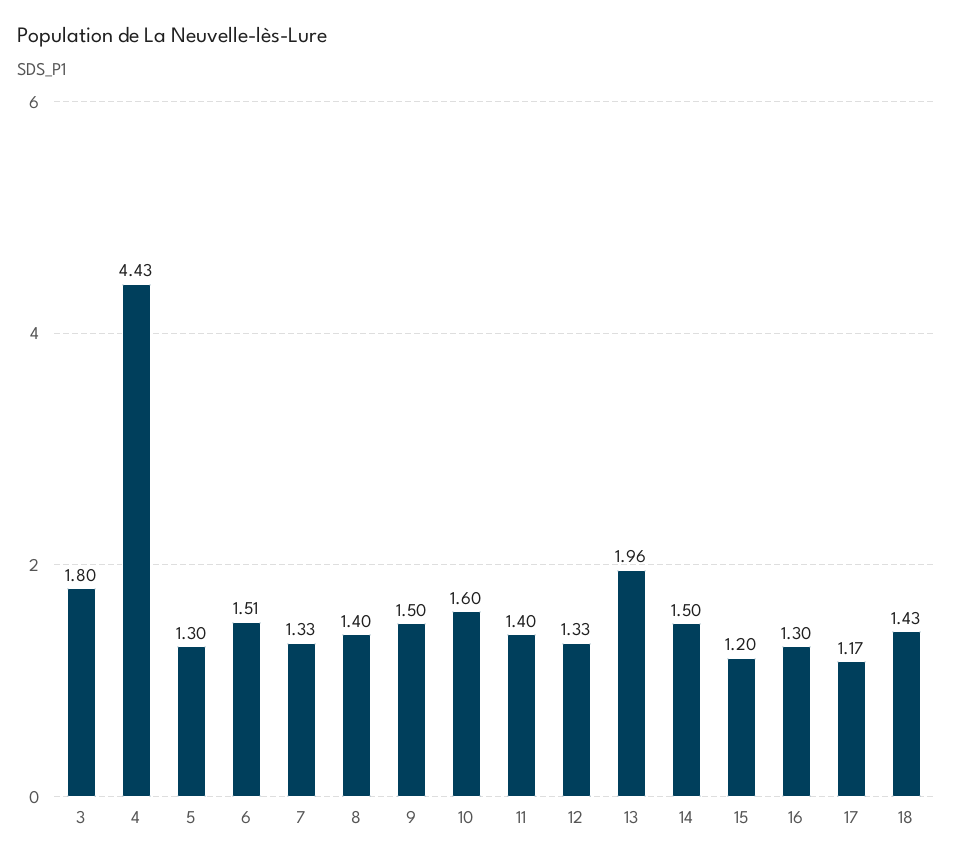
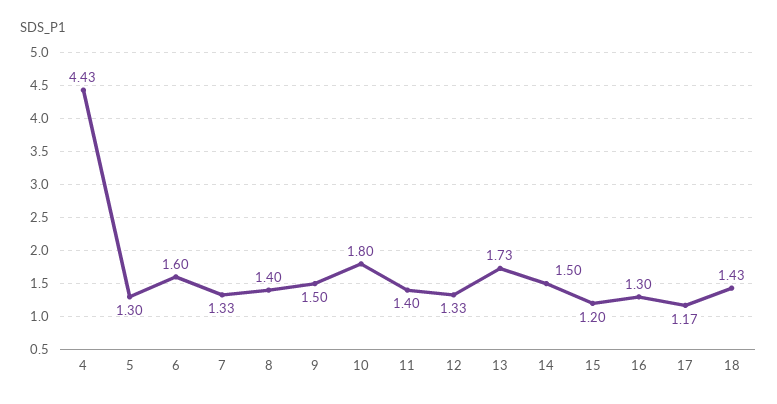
3: 1.8 -> none
6: 1.51 -> 1.6
10: 1.6 -> 1.8
13: 1.96 -> 1.73

